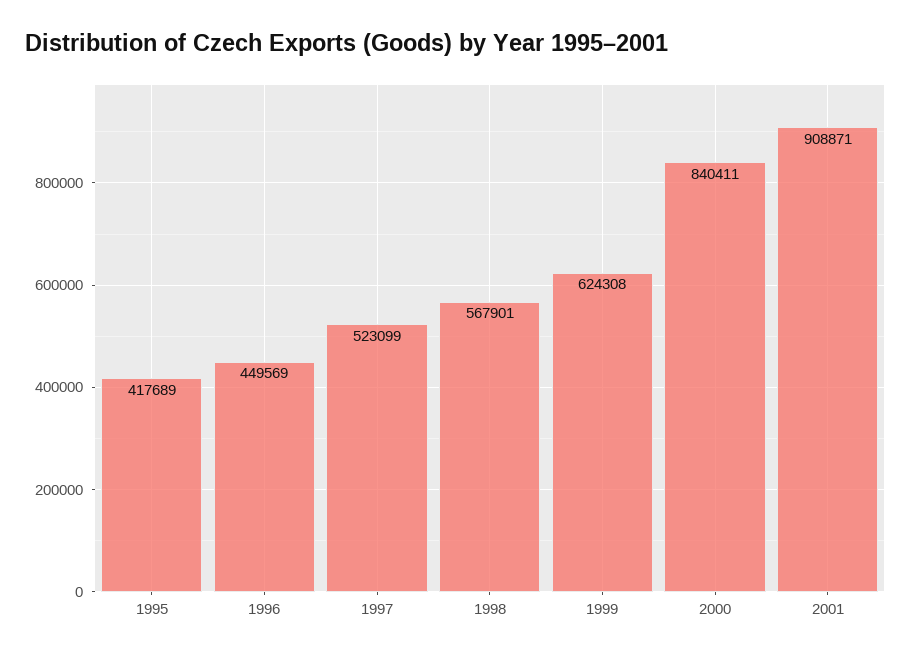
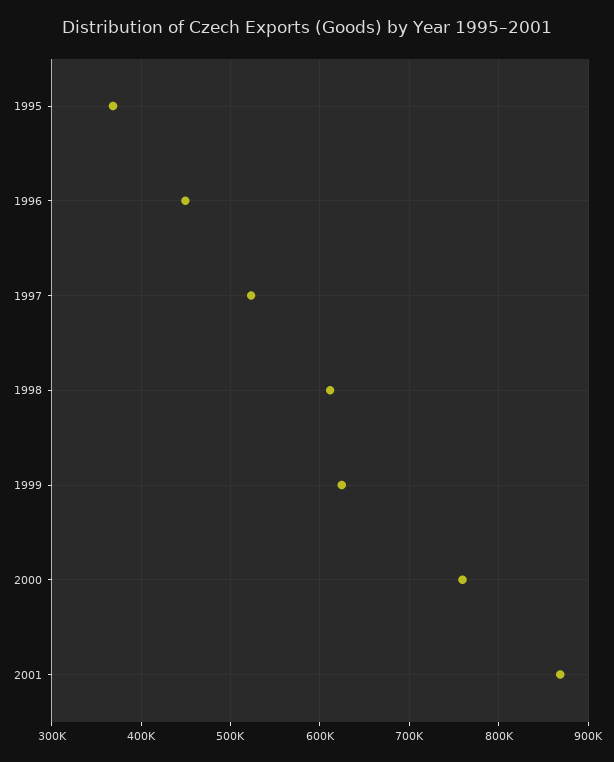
1995: 417689 -> 370000
1998: 567901 -> 610000
2000: 840411 -> 760000
2001: 908871 -> 870000

